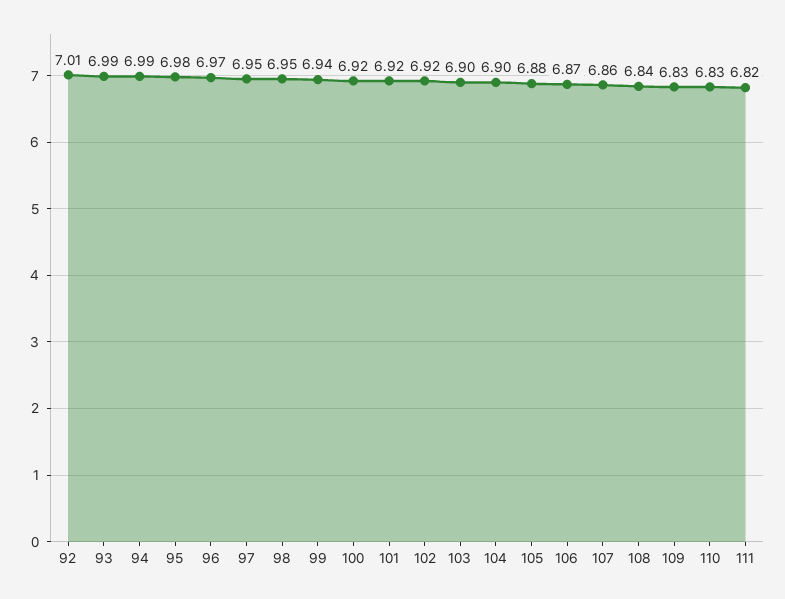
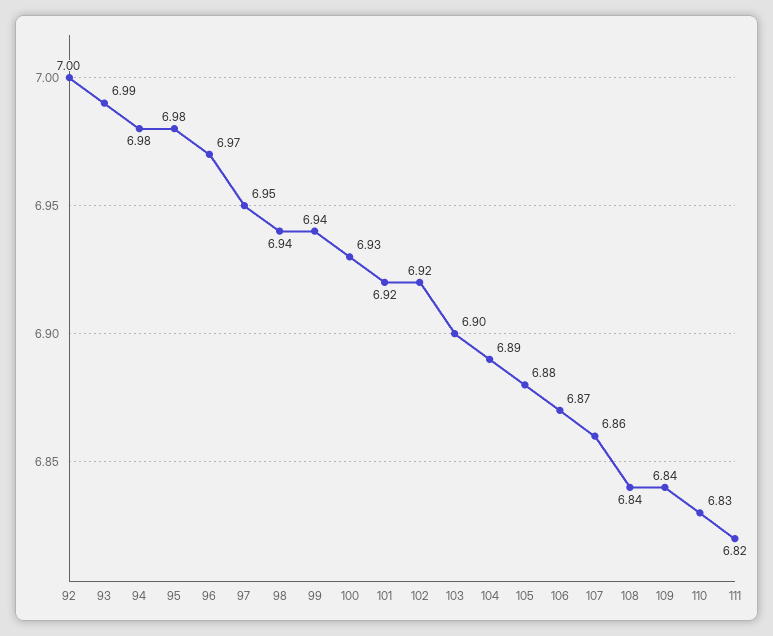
92: 7.01 -> 7
94: 6.99 -> 6.98
98: 6.95 -> 6.94
100: 6.92 -> 6.93
104: 6.9 -> 6.89
109: 6.83 -> 6.84

